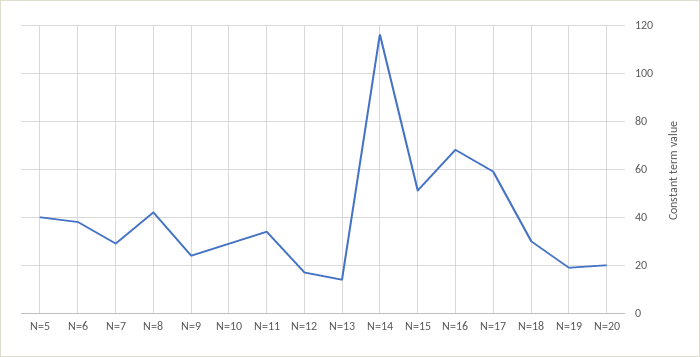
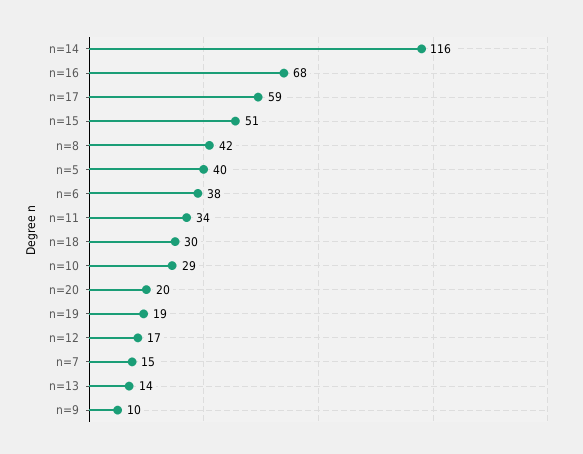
N=7: 30 -> 15
N=9: 25 -> 10

